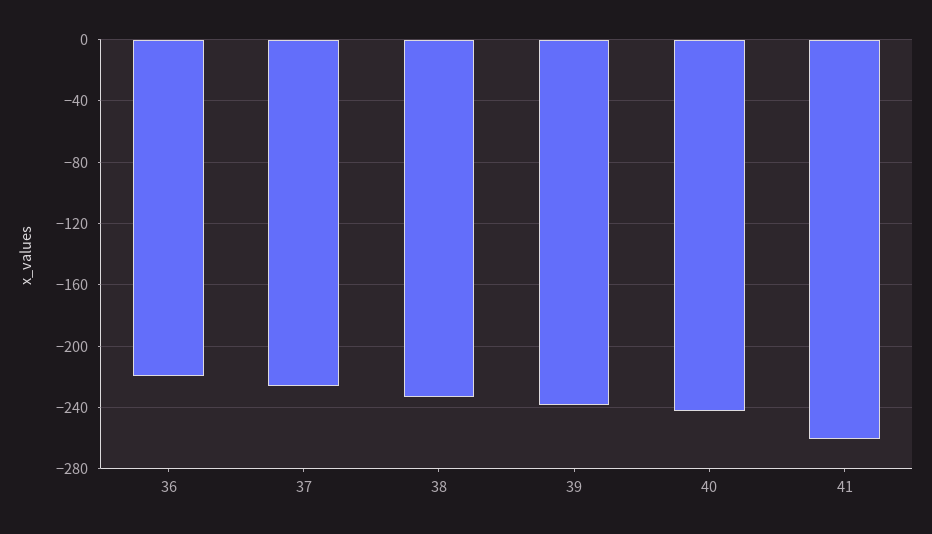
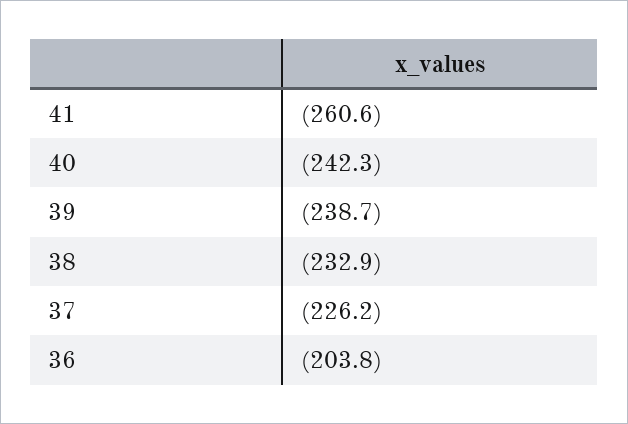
36: -220 -> -203.8

